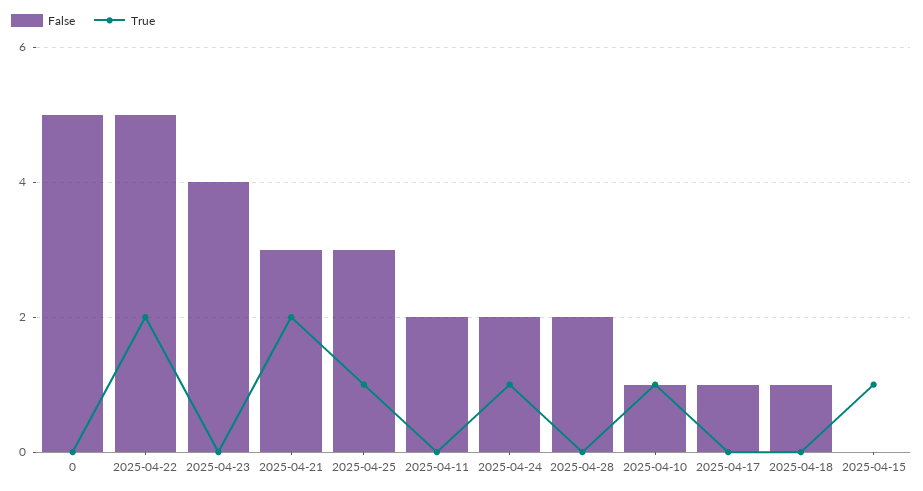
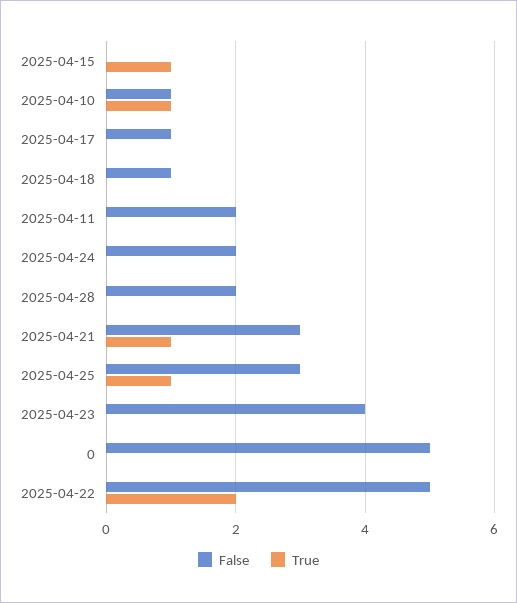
True, 2025-04-21: 2 -> 1
True, 2025-04-24: 1 -> 0

